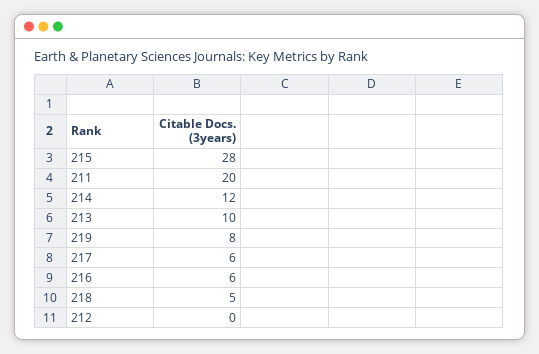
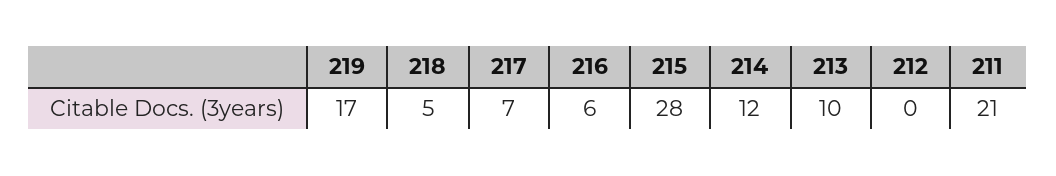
211: 20 -> 21
219: 8 -> 17
217: 6 -> 7

